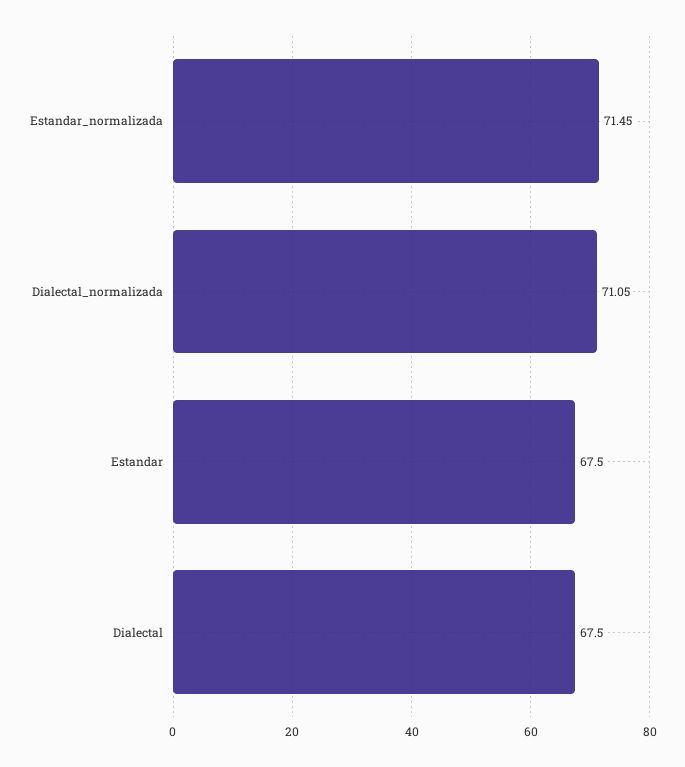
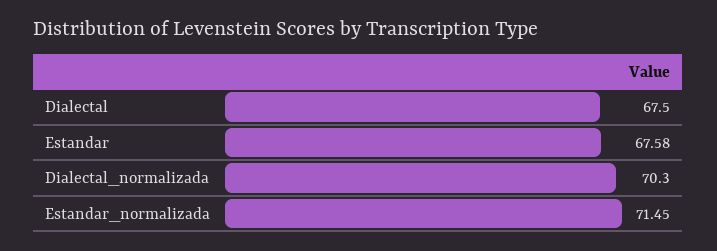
Dialectal_normalizada: 71.05 -> 70.3
Estandar: 67.5 -> 67.58

